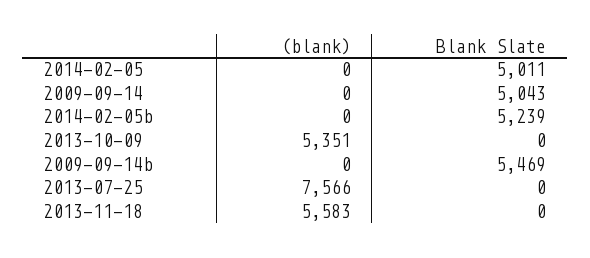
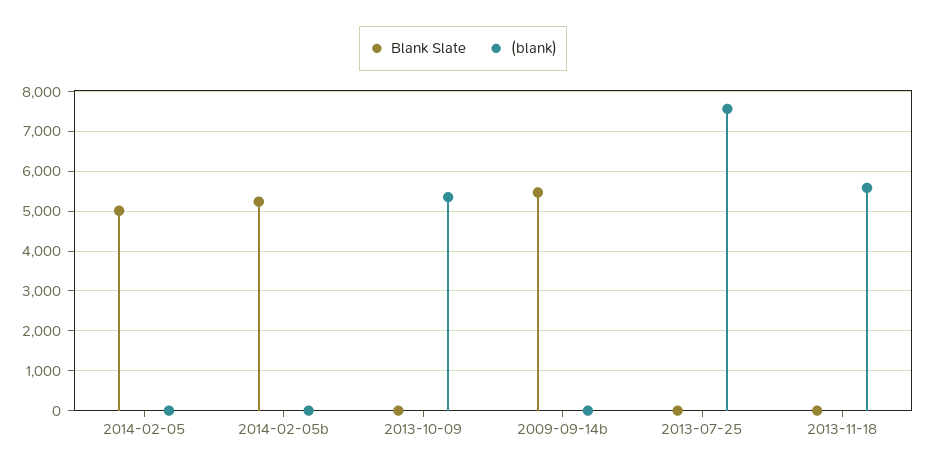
(blank), 2009-09-14: 0 -> none
Blank Slate, 2009-09-14: 5043 -> none

